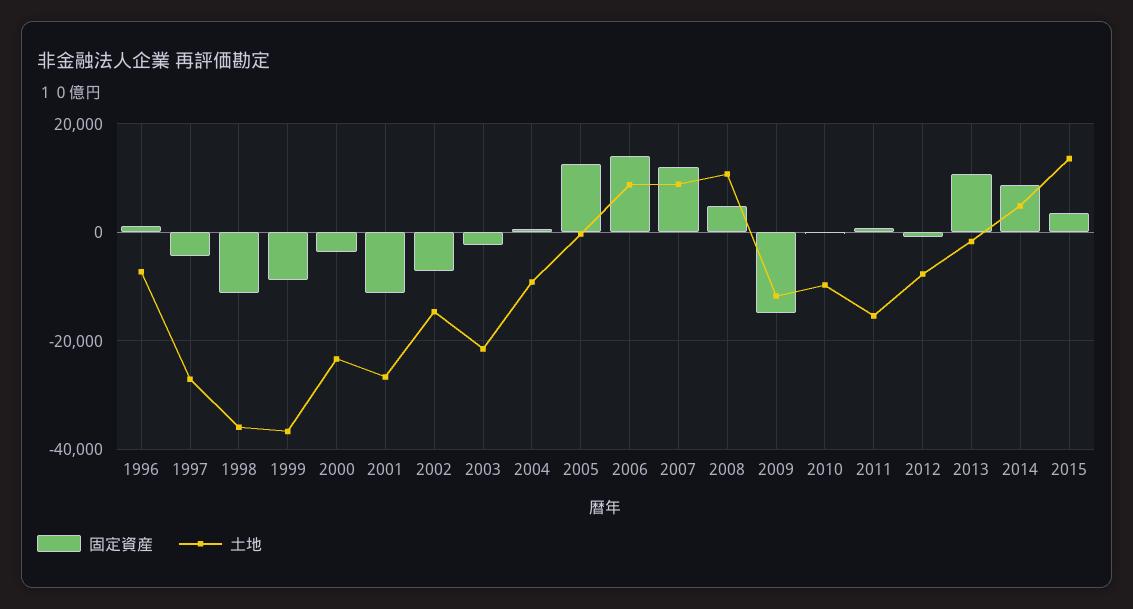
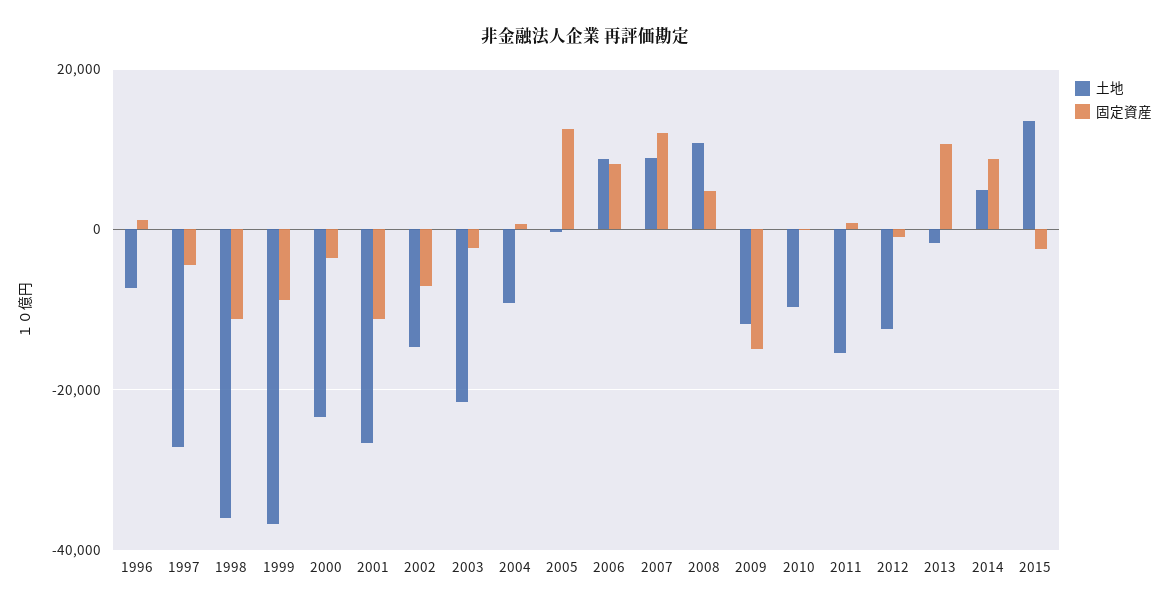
固定資産, 2006: 14000 -> 8000
土地, 2012: -8000 -> -12000
固定資産, 2015: 4000 -> -2000

